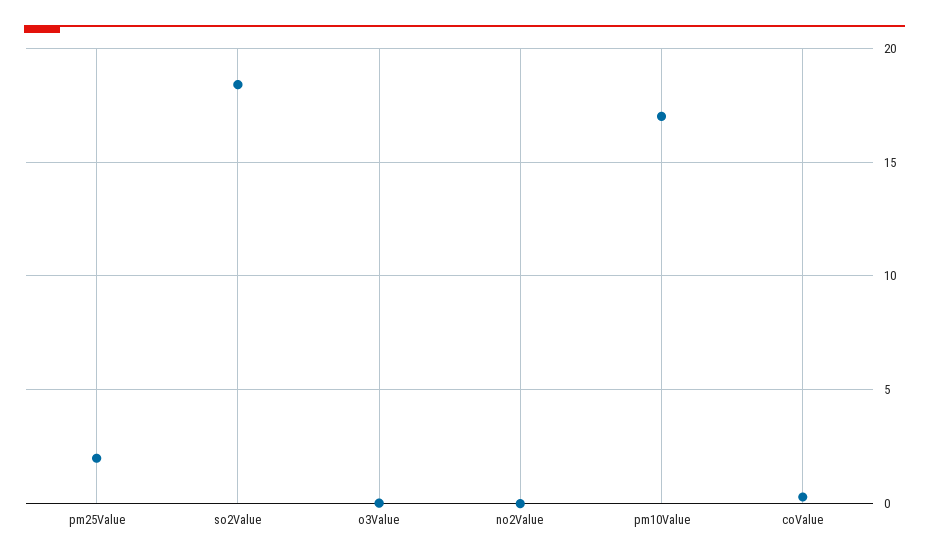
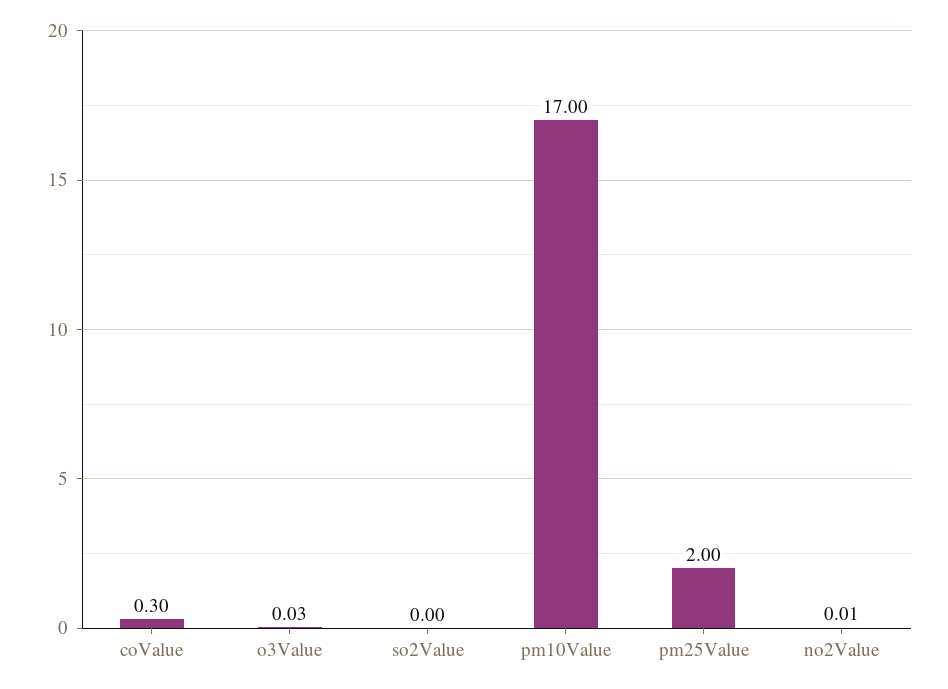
so2Value: 18.5 -> 0

